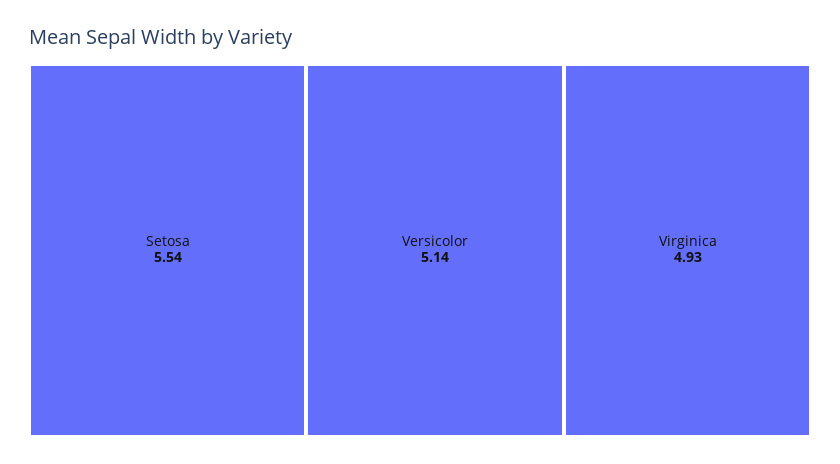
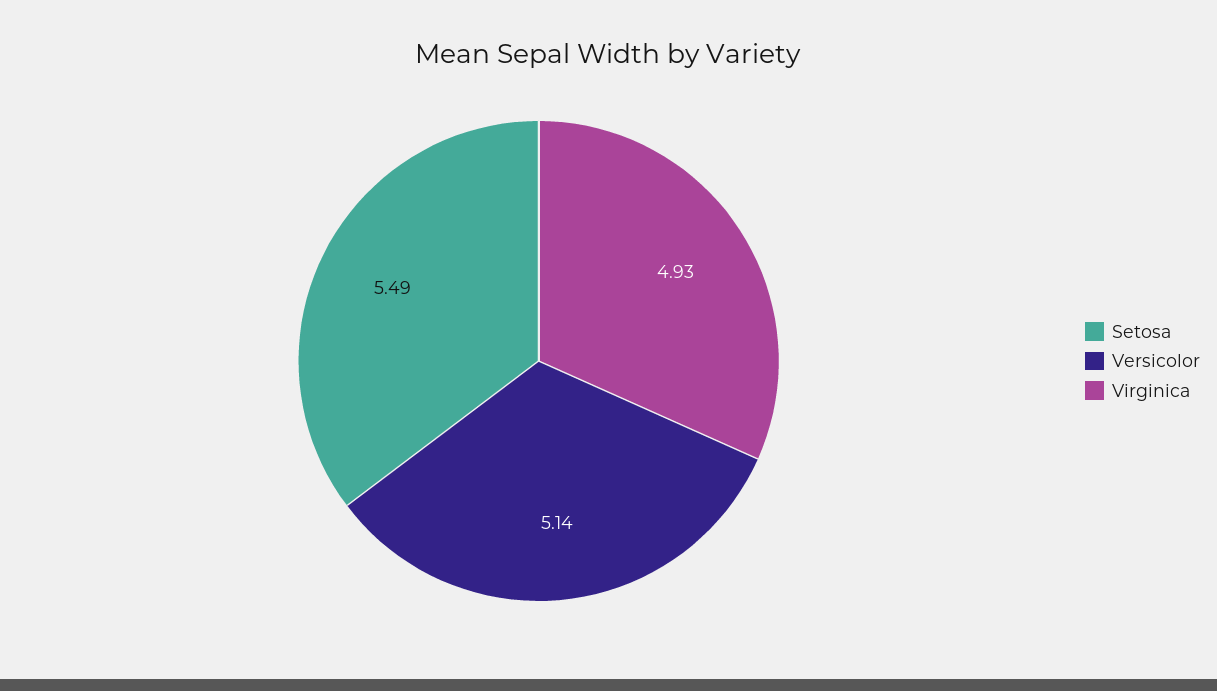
Setosa: 5.54 -> 5.49

